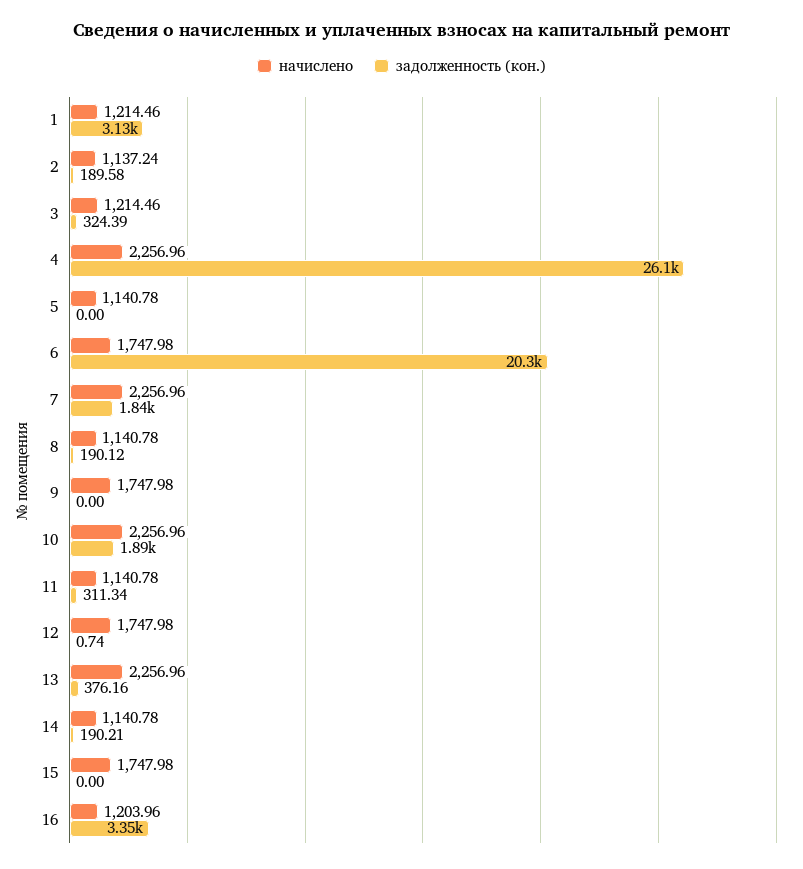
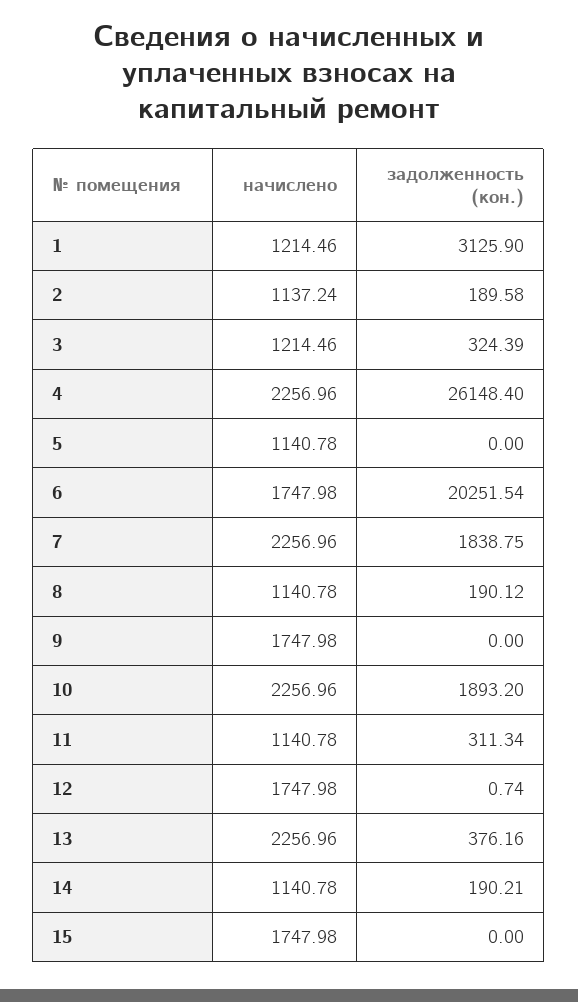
начислено, 16: 1203.96 -> none
задолженность (кон.), 16: 3350 -> none

